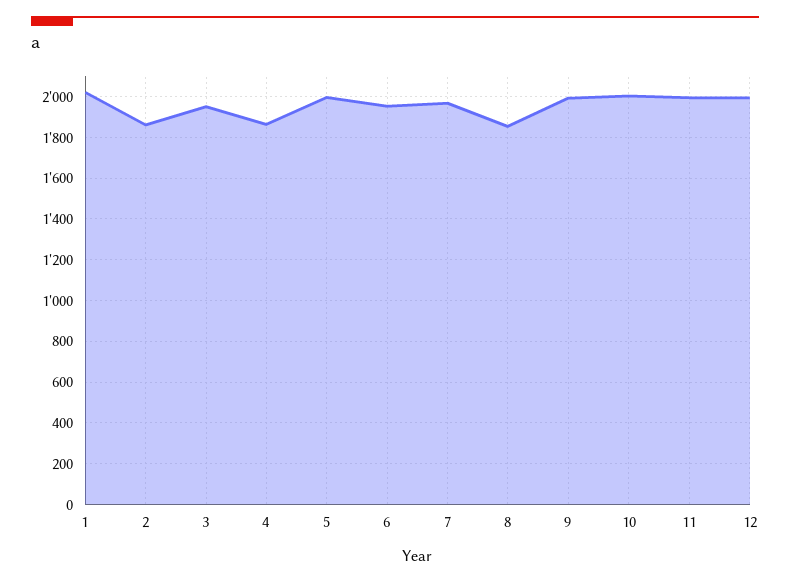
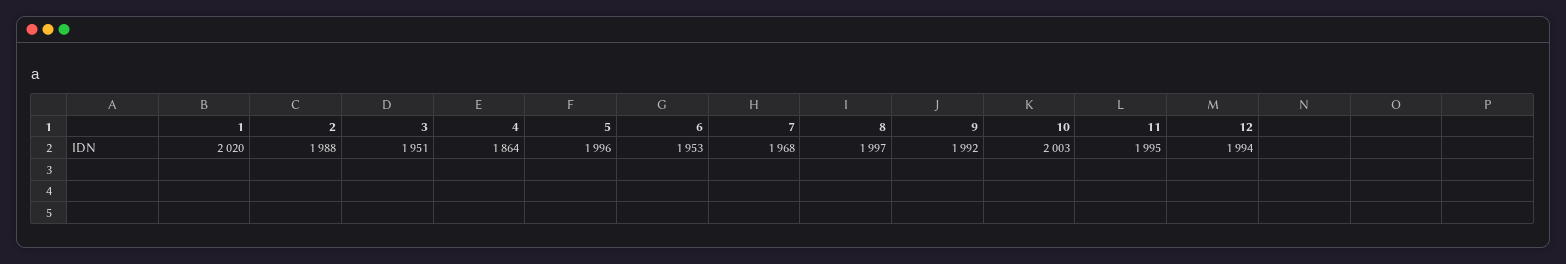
2: 1850 -> 1988
8: 1850 -> 1997

